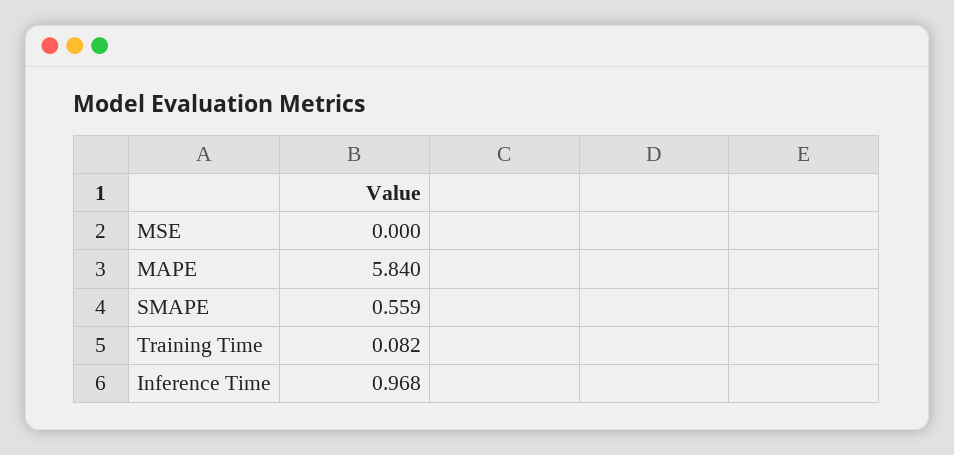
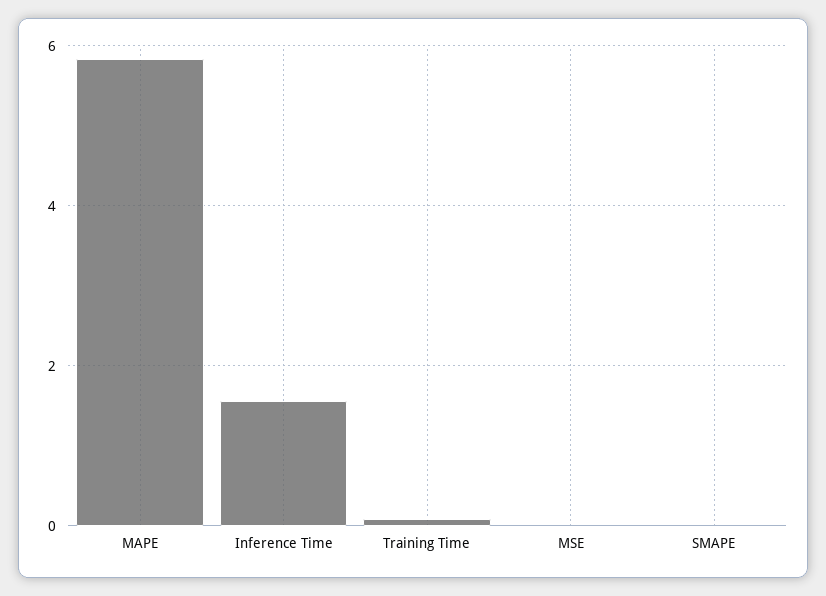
SMAPE: 0.559 -> 0
Inference Time: 0.968 -> 1.6

